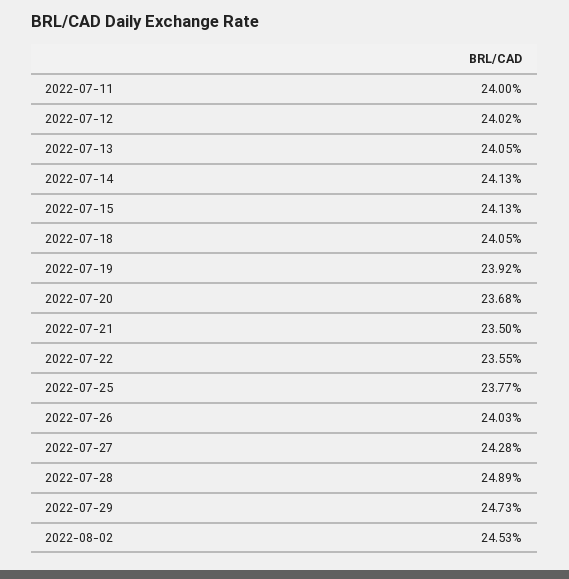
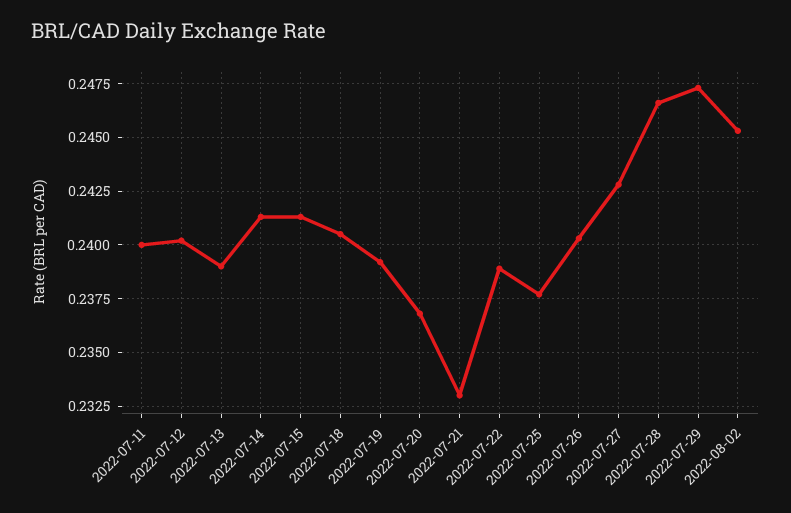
2022-07-13: 0.2405 -> 0.239
2022-07-21: 0.235 -> 0.233
2022-07-22: 0.2355 -> 0.239
2022-07-28: 0.2489 -> 0.2465

